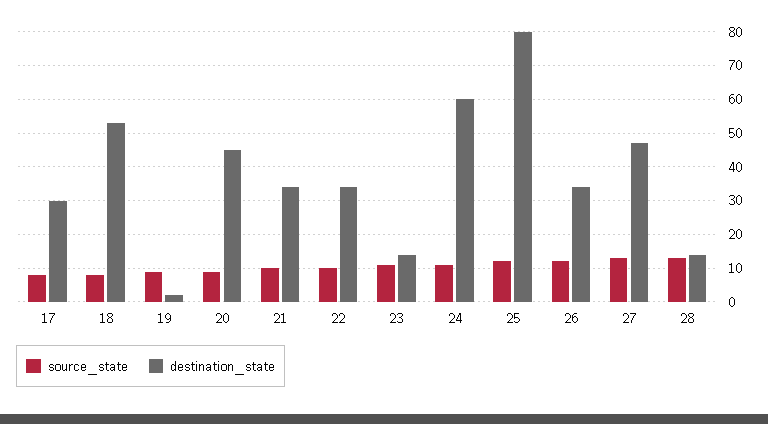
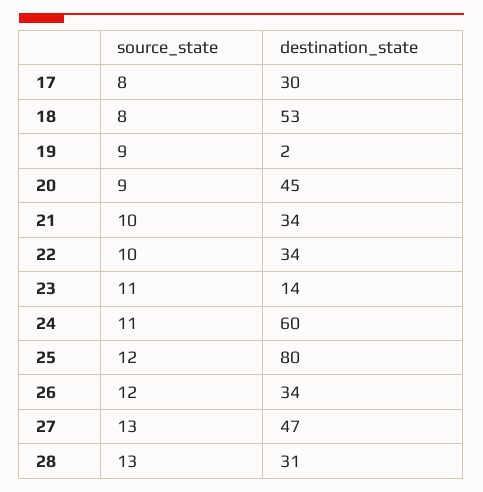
destination_state, 28: 15 -> 31

